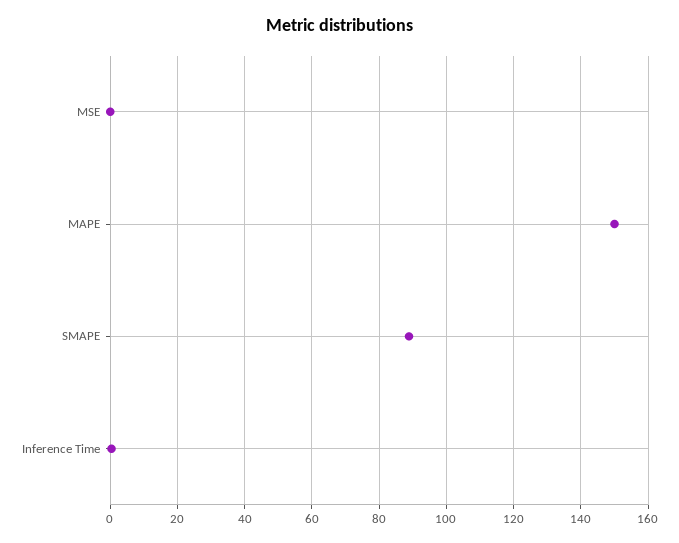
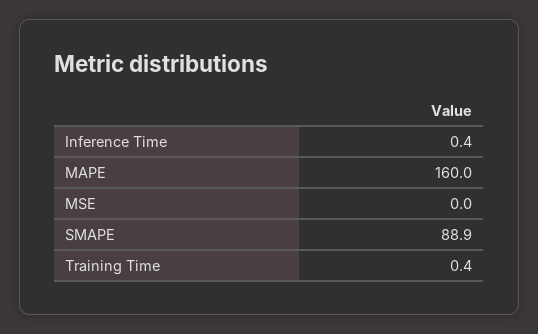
MAPE: 150 -> 160
Training Time: none -> 0.4

